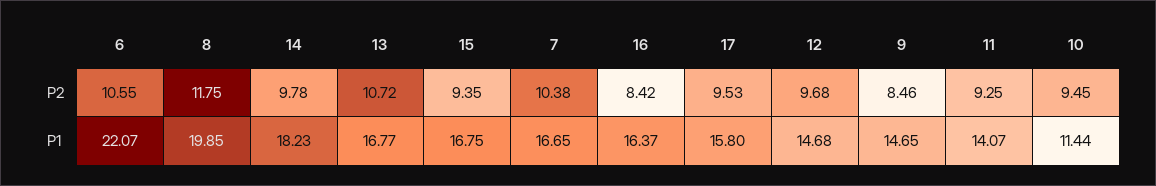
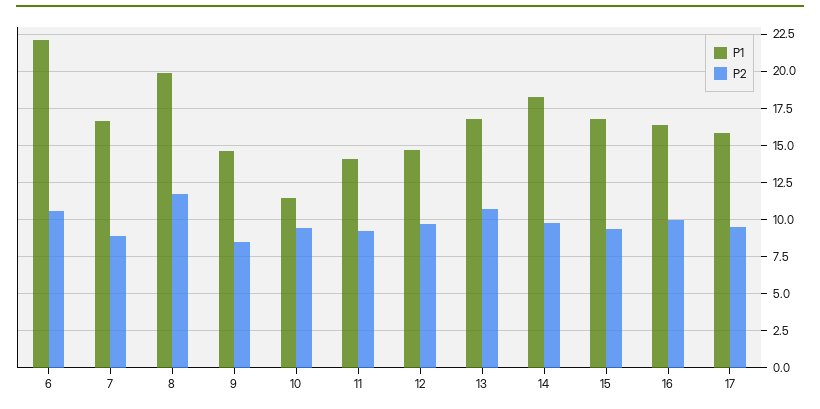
P2, 7: 10.38 -> 9
P2, 16: 8.42 -> 10

